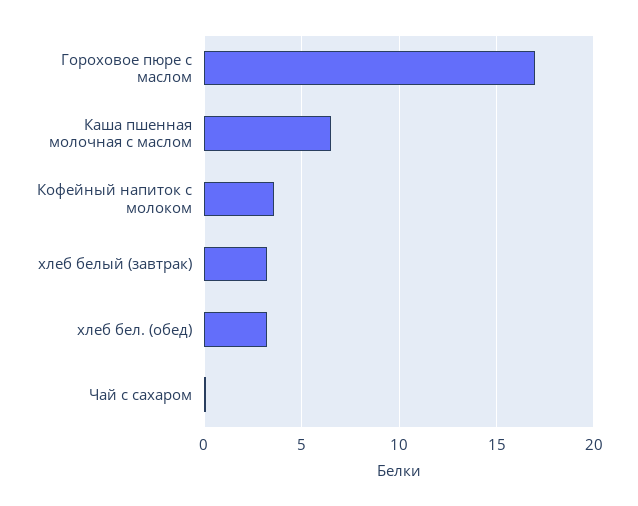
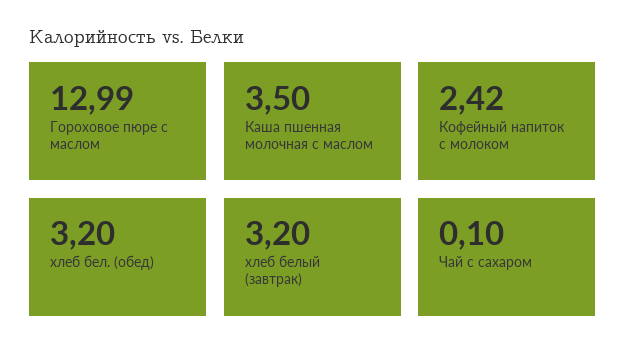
Гороховое пюре с маслом: 17 -> 12.99
Каша пшенная молочная с маслом: 6.5 -> 3.5
Кофейный напиток с молоком: 3.5 -> 2.42

